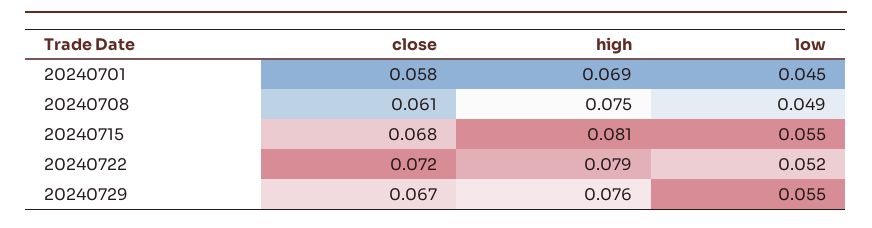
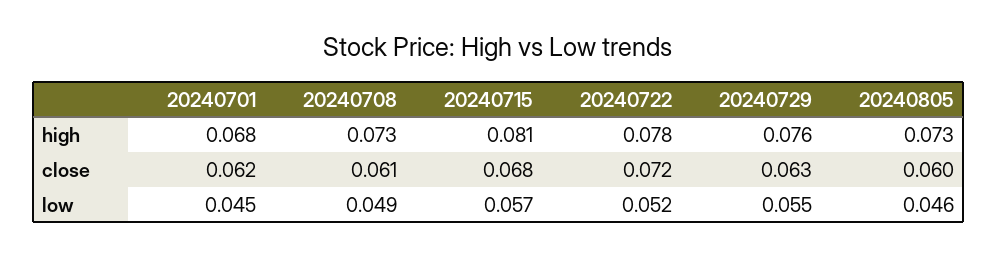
close, 20240701: 0.058 -> 0.062
high, 20240701: 0.069 -> 0.068
high, 20240708: 0.075 -> 0.073
low, 20240715: 0.055 -> 0.057
high, 20240722: 0.079 -> 0.078
close, 20240729: 0.067 -> 0.063
high, 20240805: none -> 0.073
close, 20240805: none -> 0.06
low, 20240805: none -> 0.046

